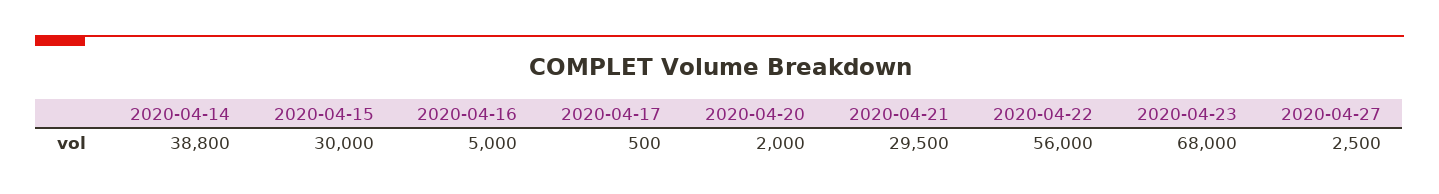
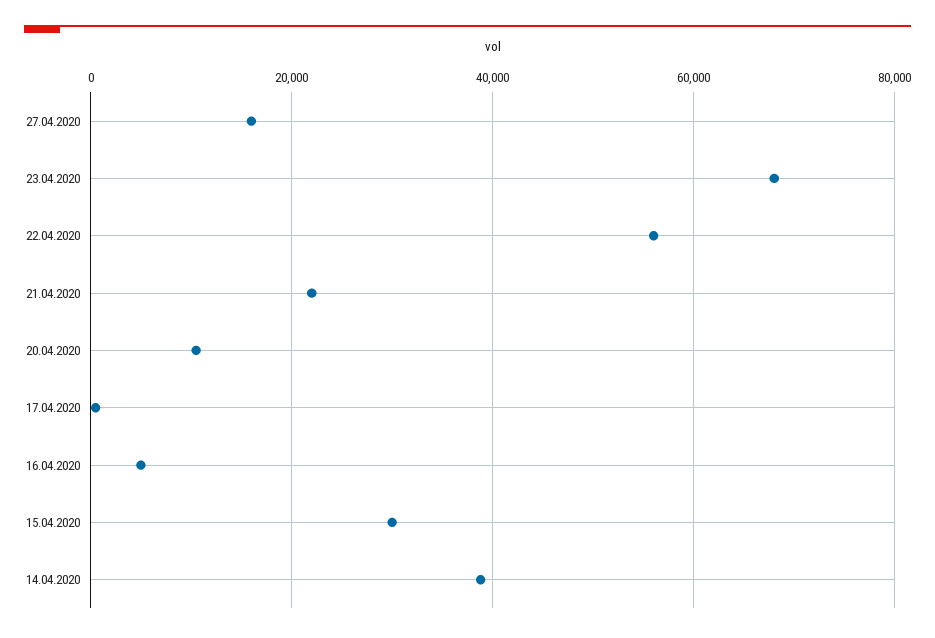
2020-04-20: 2000 -> 10000
2020-04-21: 29500 -> 22000
2020-04-27: 2500 -> 16000

